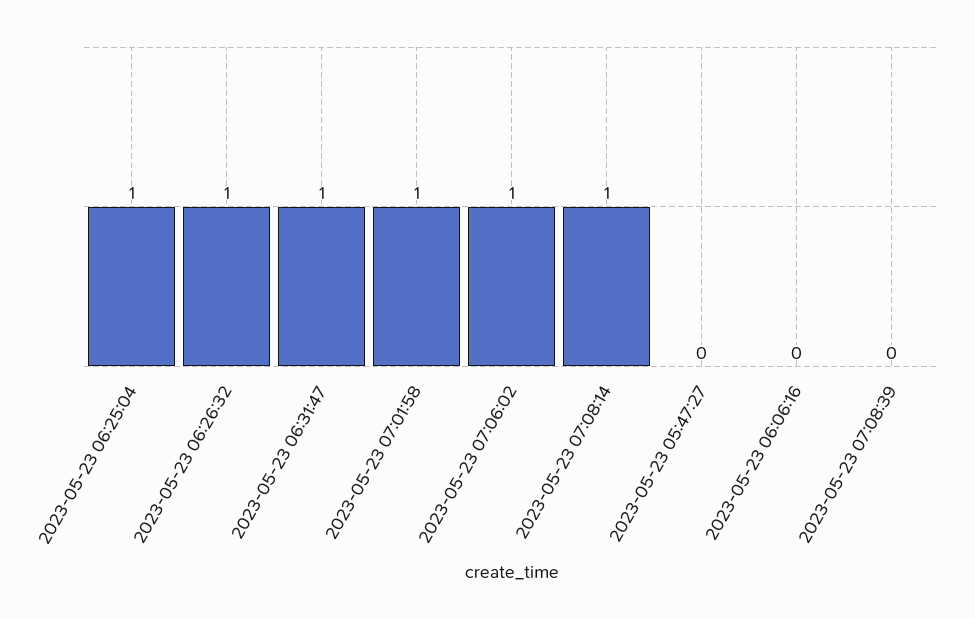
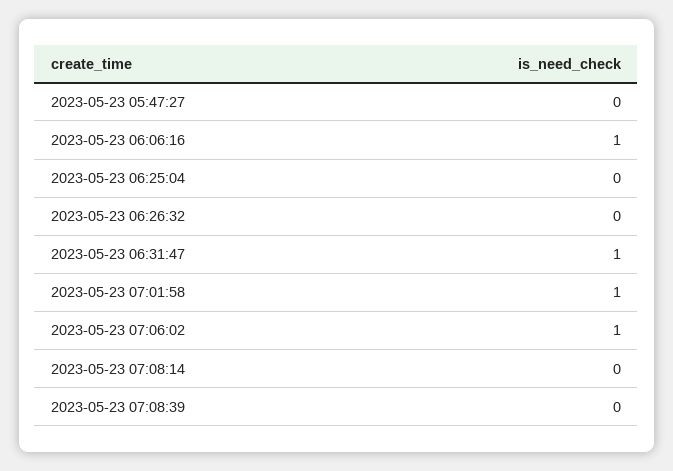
2023-05-23 06:25:04: 1 -> 0
2023-05-23 06:26:32: 1 -> 0
2023-05-23 07:08:14: 1 -> 0
2023-05-23 06:06:16: 0 -> 1

